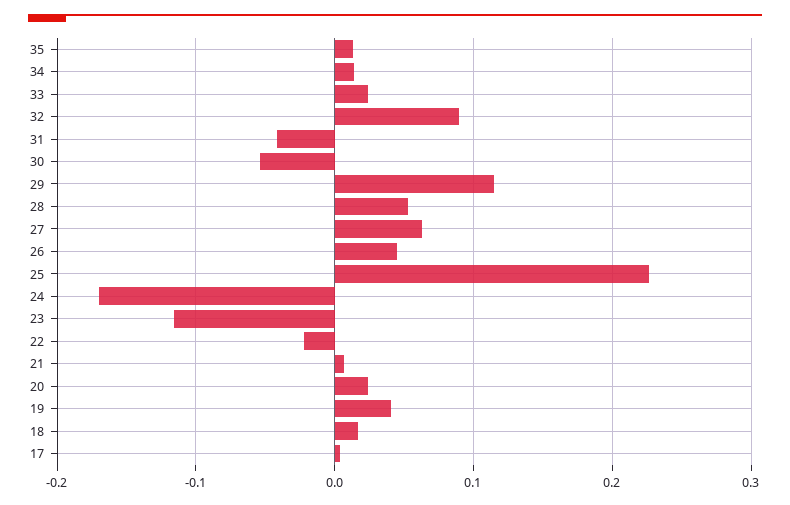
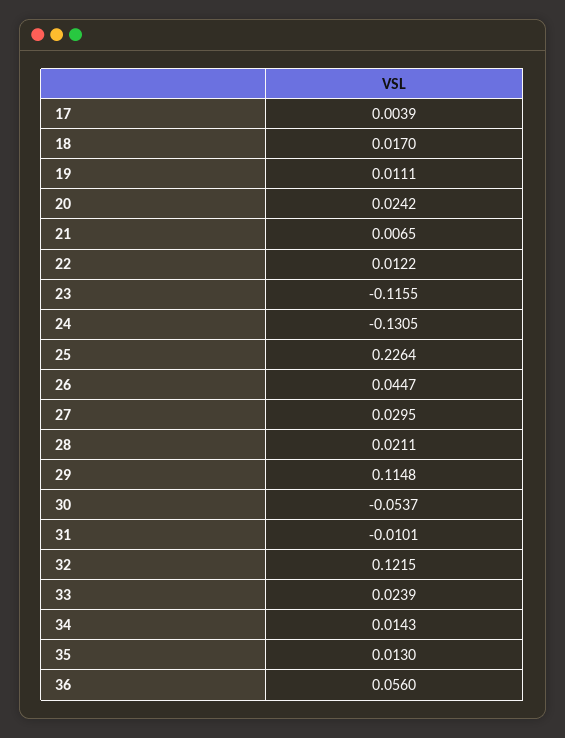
32: 0.09 -> 0.1215
31: -0.04 -> -0.0101
28: 0.05 -> 0.0211
27: 0.06 -> 0.0295
24: -0.17 -> -0.1305
22: -0.02 -> 0.0122
19: 0.04 -> 0.0111
36: none -> 0.056

